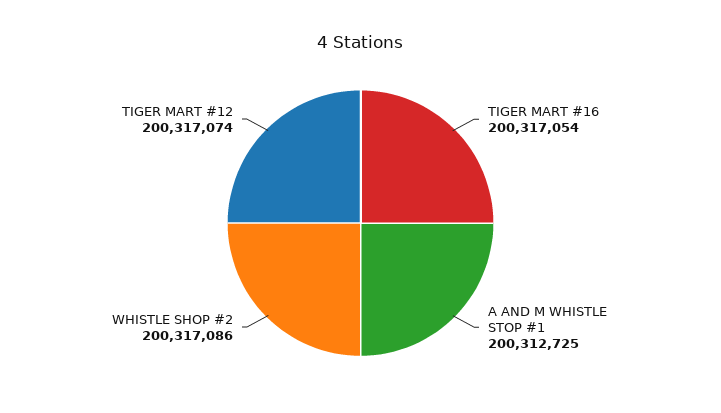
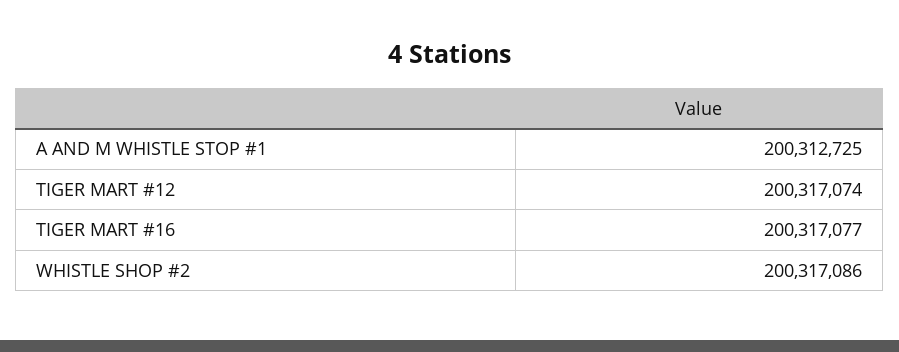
TIGER MART #16: 200317054 -> 200317077

